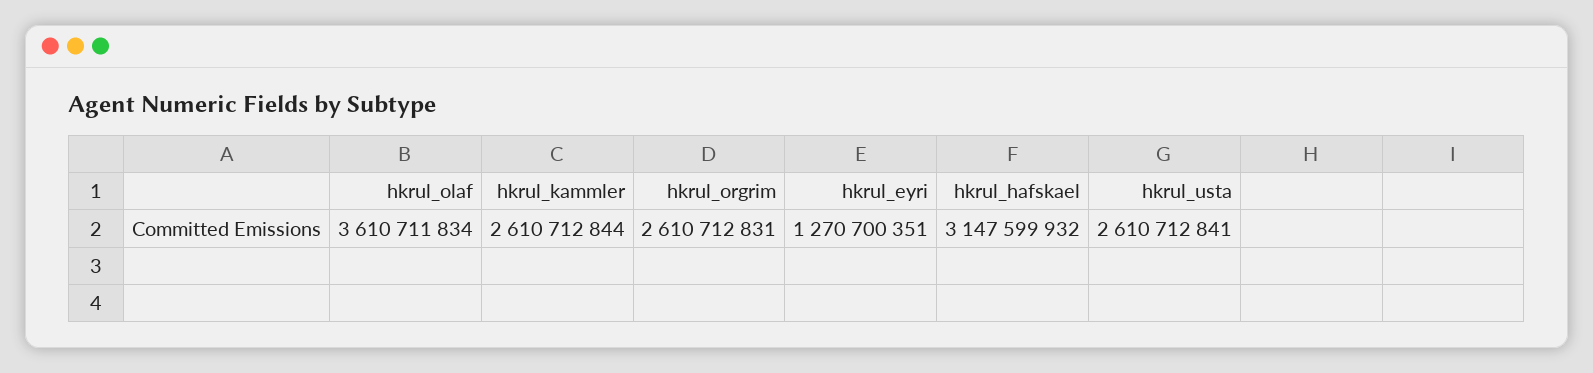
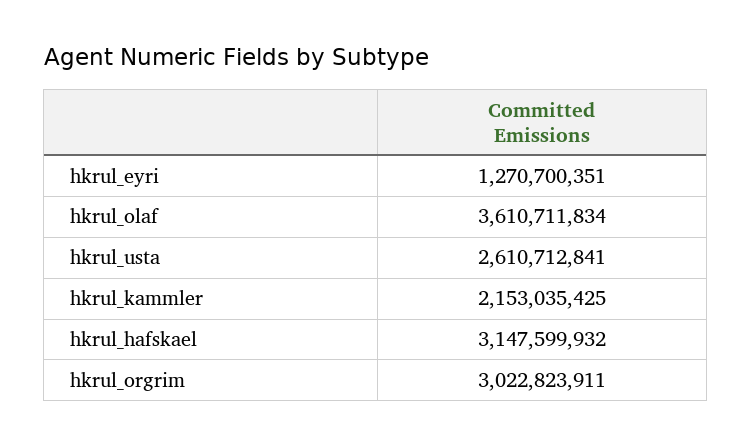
hkrul_kammler: 2610712844 -> 2153035425
hkrul_orgrim: 2610712831 -> 3022823911

